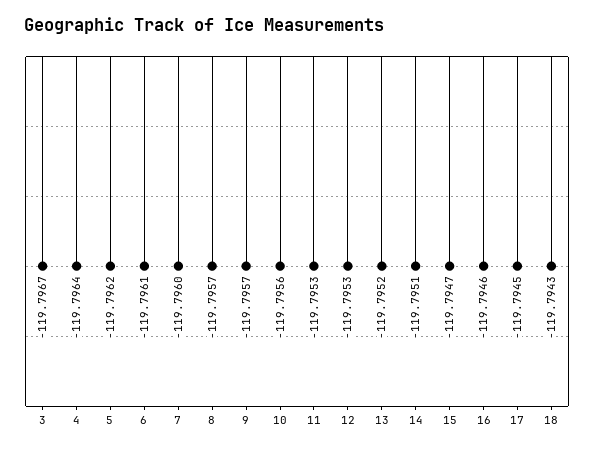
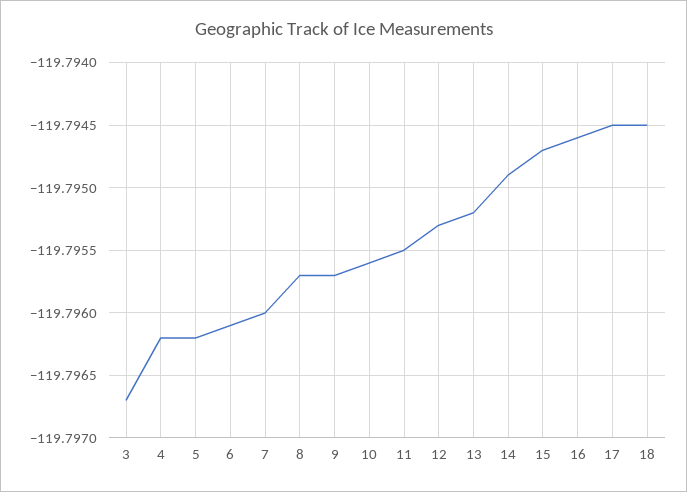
4: -119.7964 -> -119.7962
11: -119.7953 -> -119.7955
14: -119.7951 -> -119.7949
18: -119.7943 -> -119.7945

